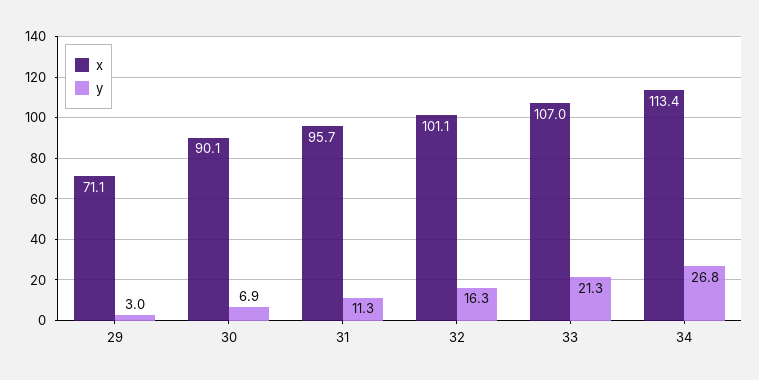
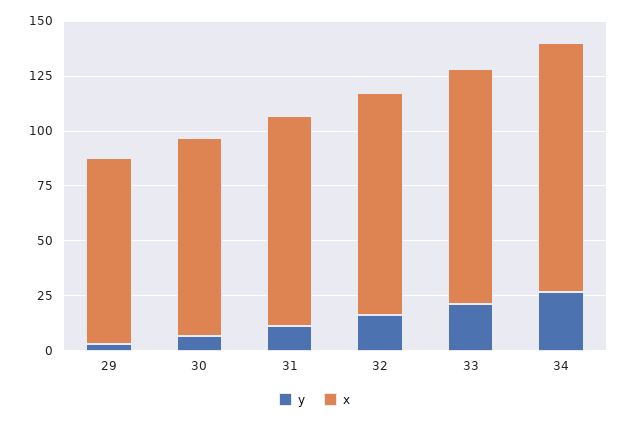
x, 29: 71.1 -> 85

